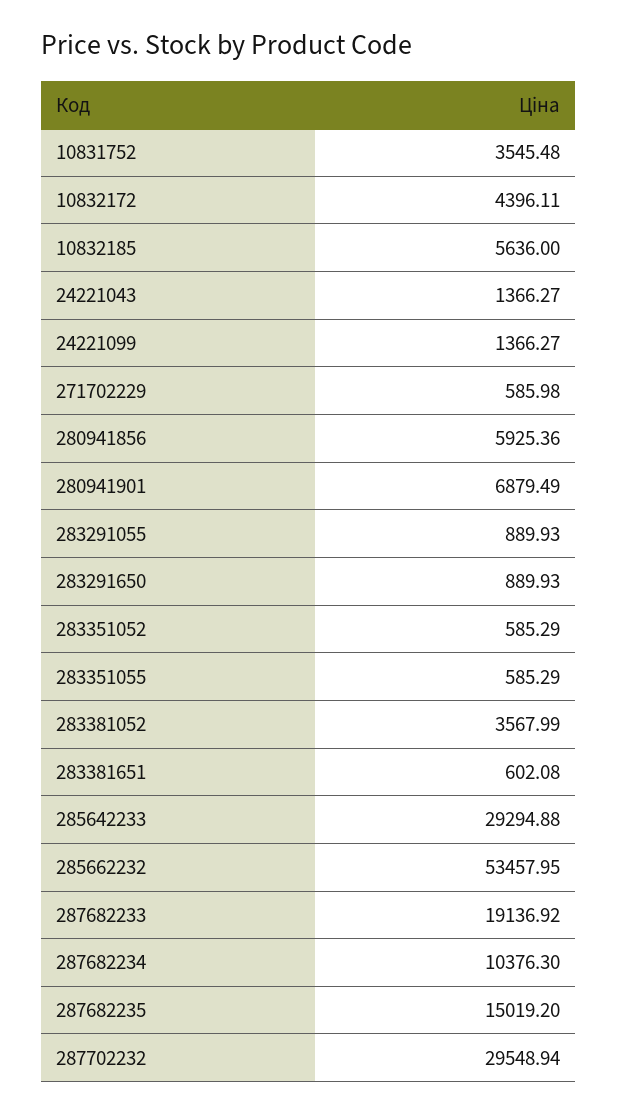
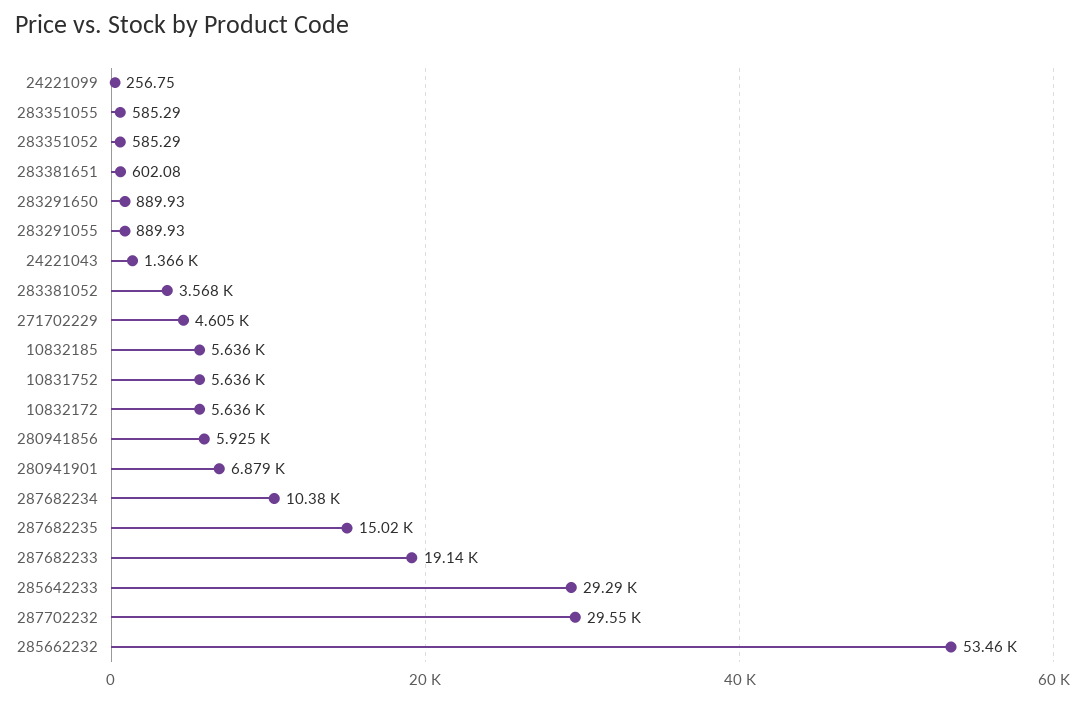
10831752: 3545.48 -> 5636
10832172: 4396.11 -> 5636
24221099: 1366.27 -> 256.75
271702229: 585.98 -> 4605

